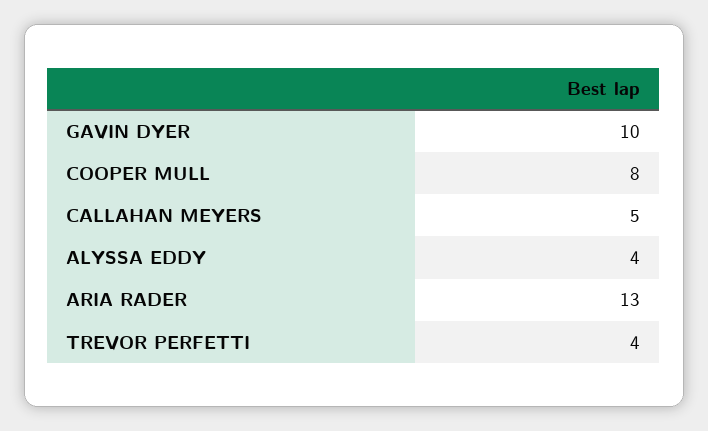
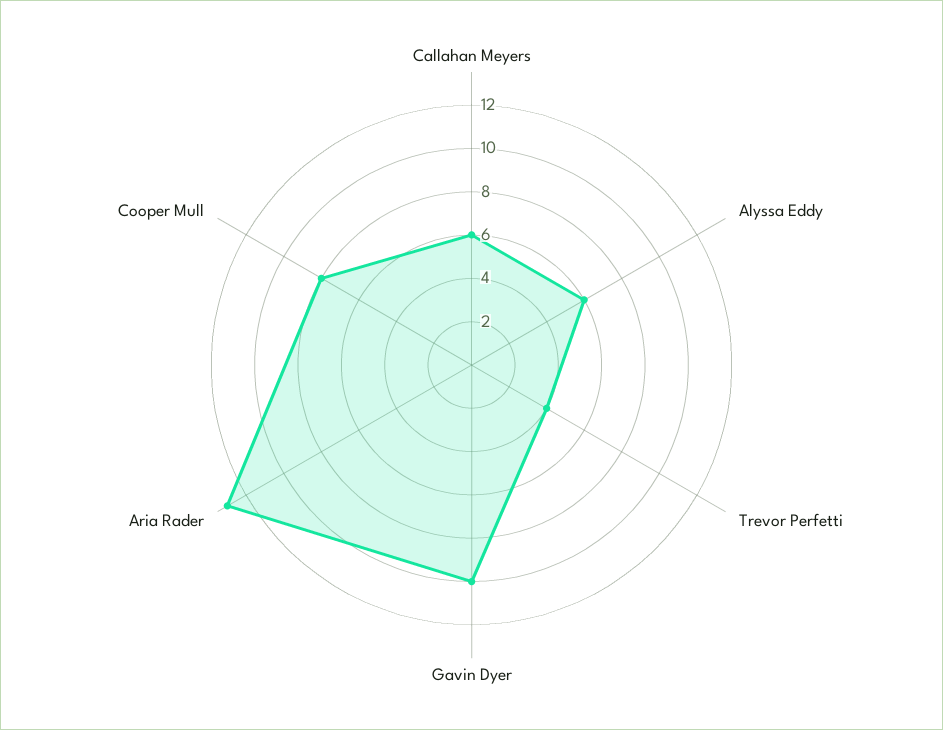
CALLAHAN MEYERS: 5 -> 6
ALYSSA EDDY: 4 -> 6

